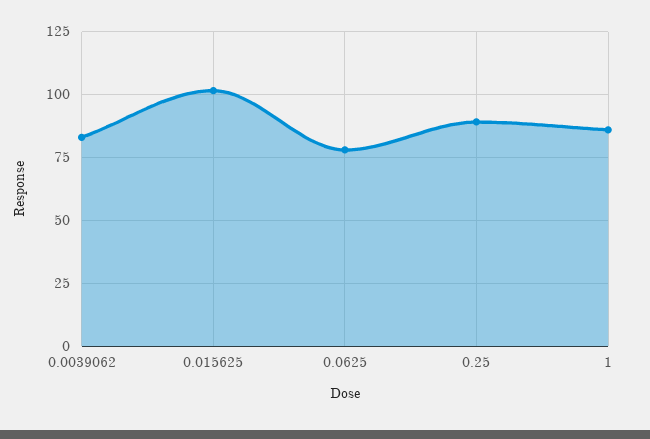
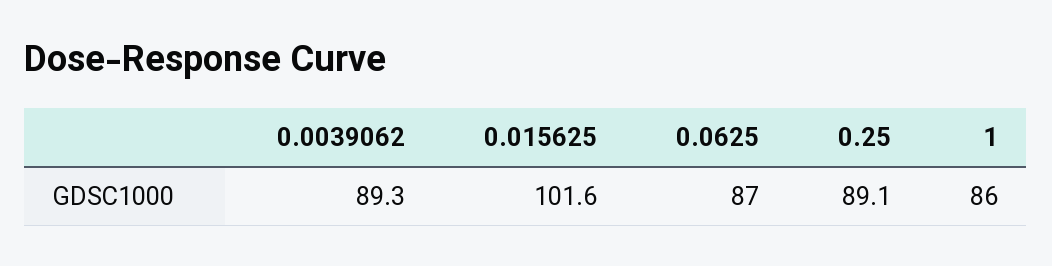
0.0039062: 82.5 -> 89.3
0.0625: 77.5 -> 87

